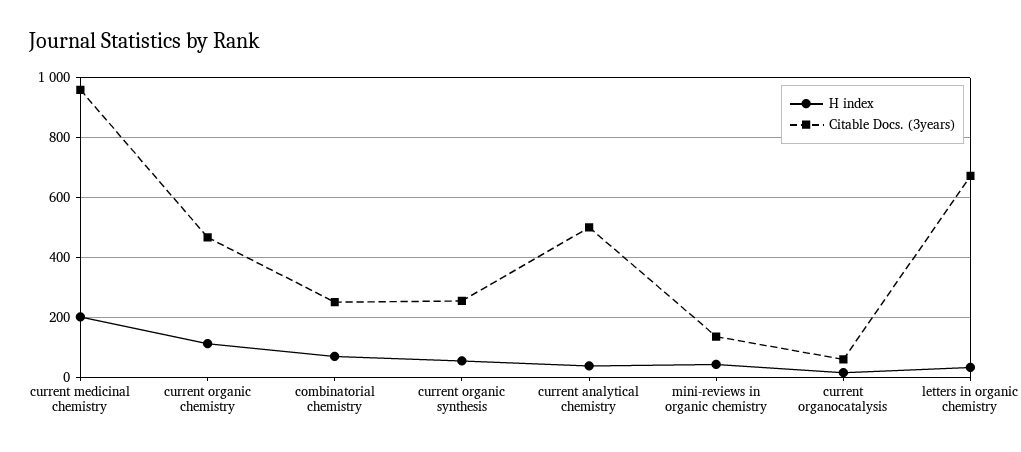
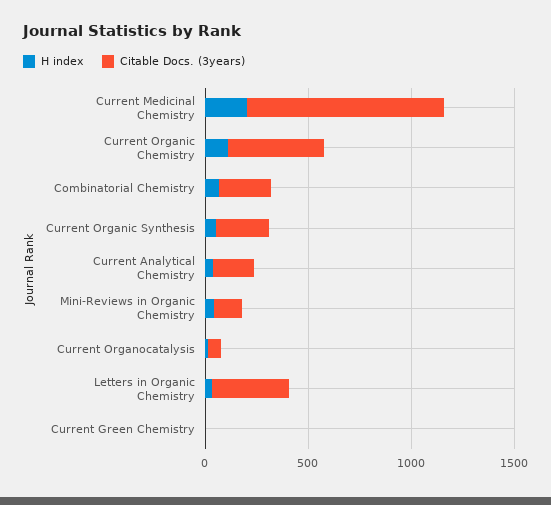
Citable Docs. (3years), current analytical chemistry: 500 -> 200
Citable Docs. (3years), letters in organic chemistry: 675 -> 400
H index, Current Green Chemistry: none -> 0
Citable Docs. (3years), Current Green Chemistry: none -> 0

